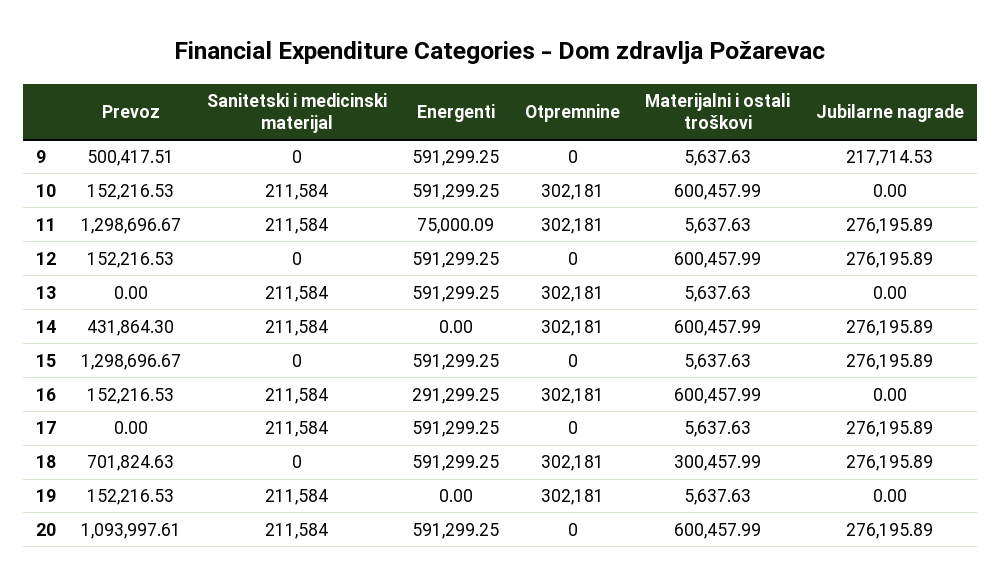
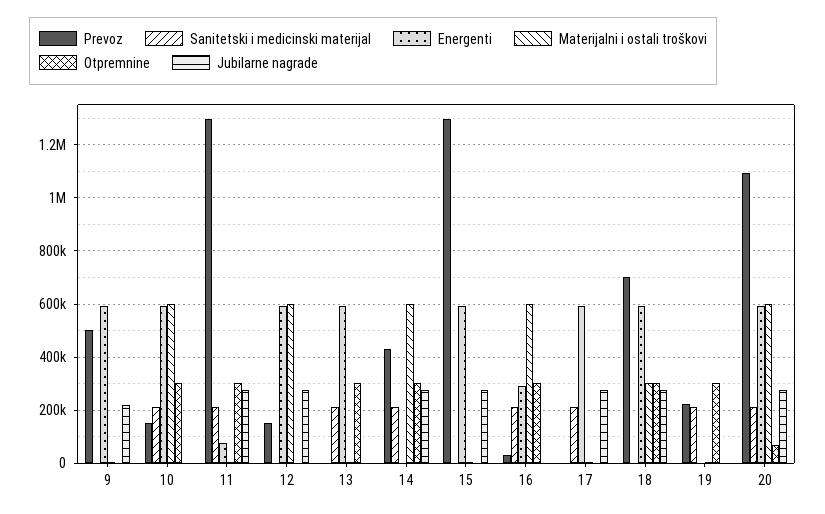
Prevoz, 16: 152216.53 -> 25000
Prevoz, 19: 152216.53 -> 225000
Otpremnine, 20: 0 -> 75000

